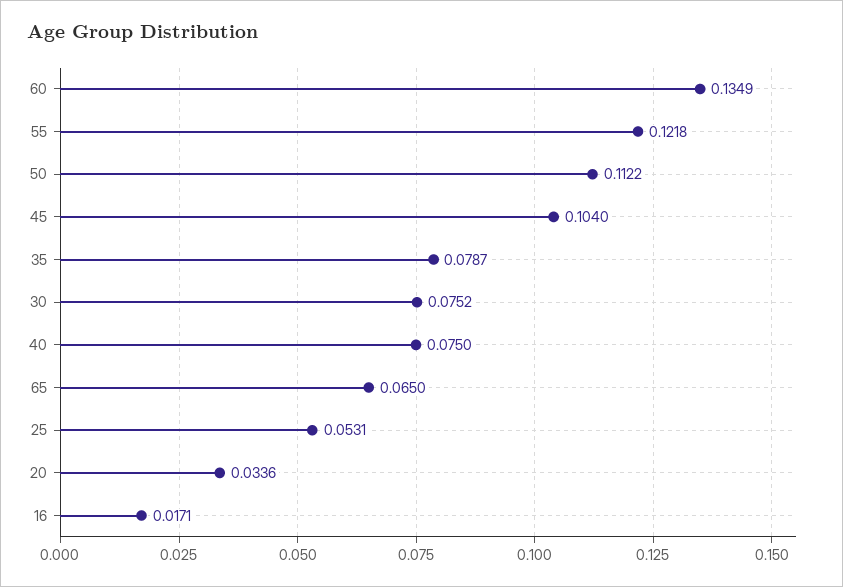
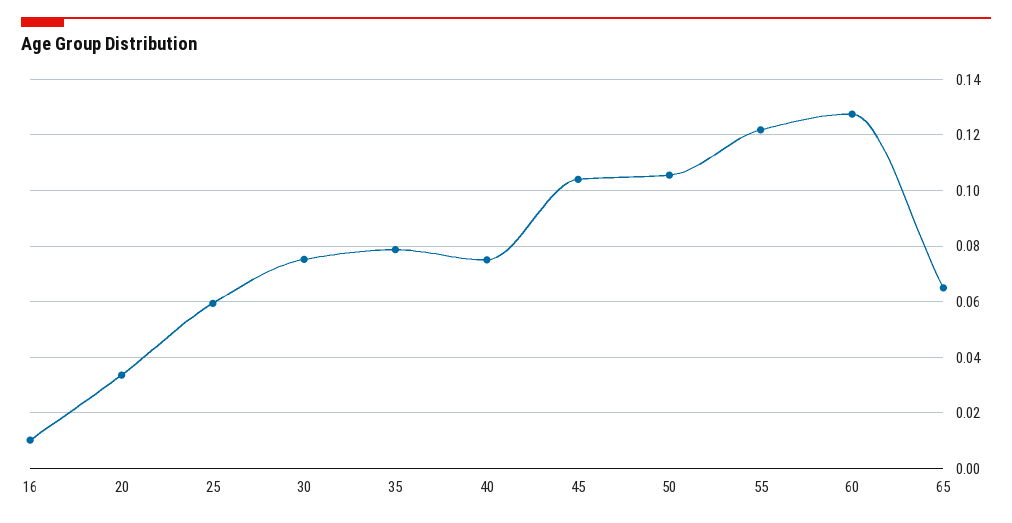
60: 0.1349 -> 0.1275
50: 0.1122 -> 0.105
25: 0.0531 -> 0.06
16: 0.0171 -> 0.01

